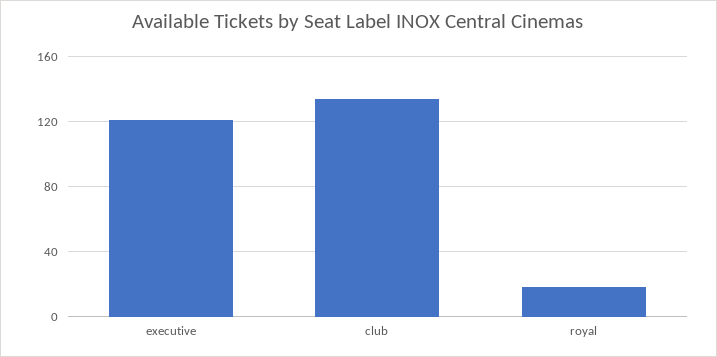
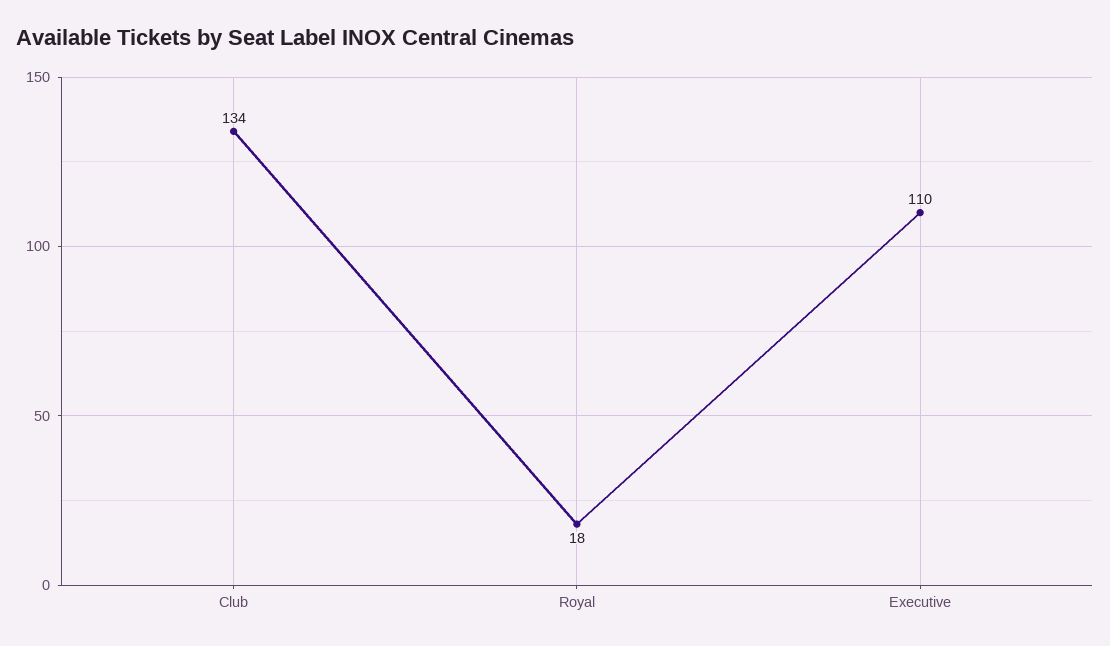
executive: 120 -> 110

